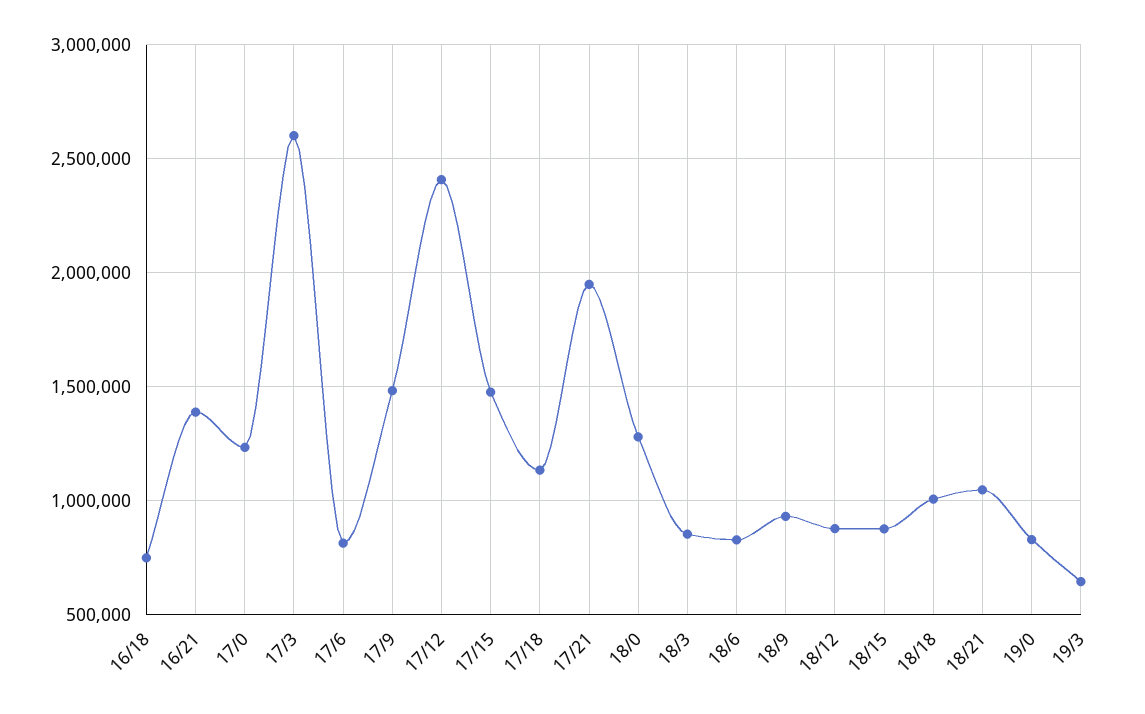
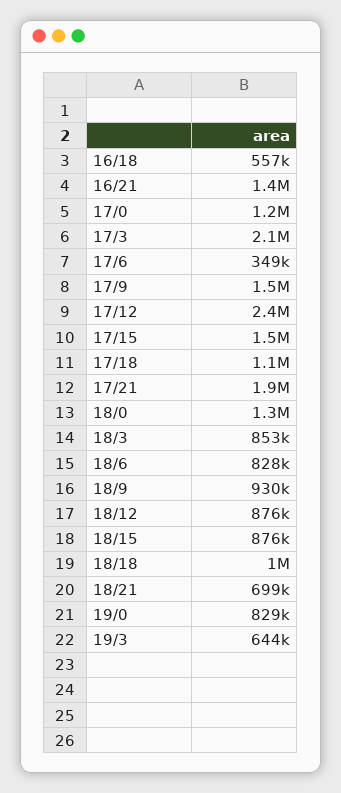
16/18: 750000 -> 557000
17/3: 2600000 -> 2100000
17/6: 800000 -> 349000
18/21: 1050000 -> 699000

